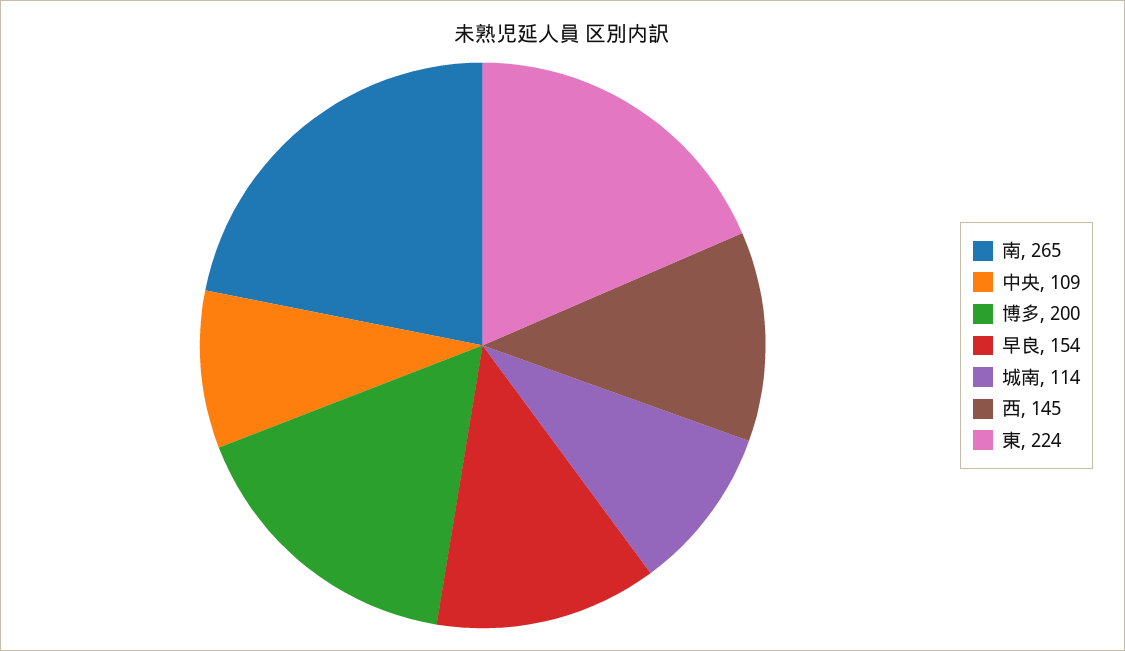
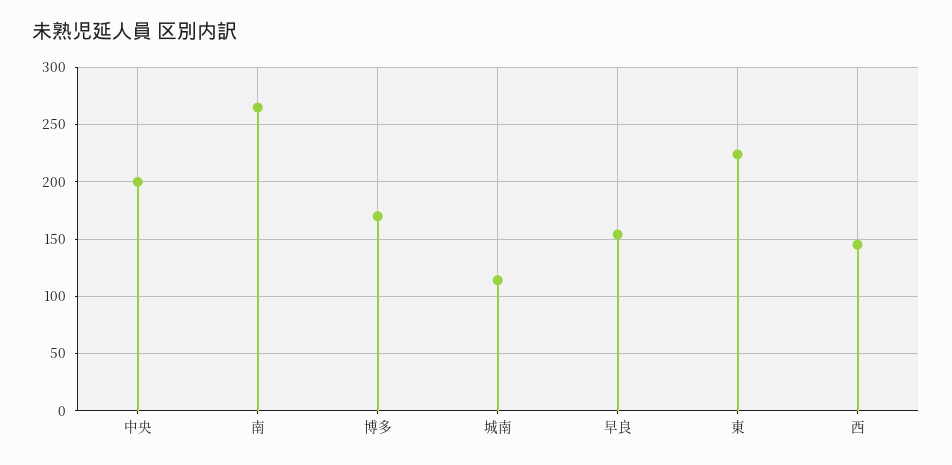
中央: 109 -> 200
博多: 200 -> 170

